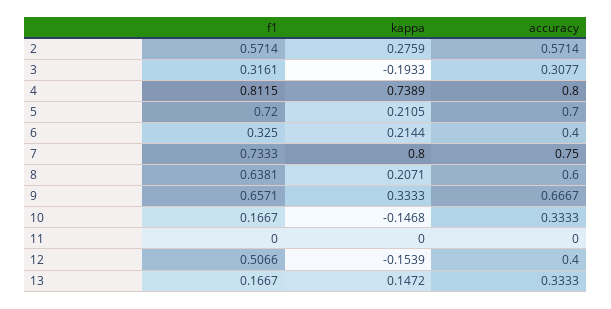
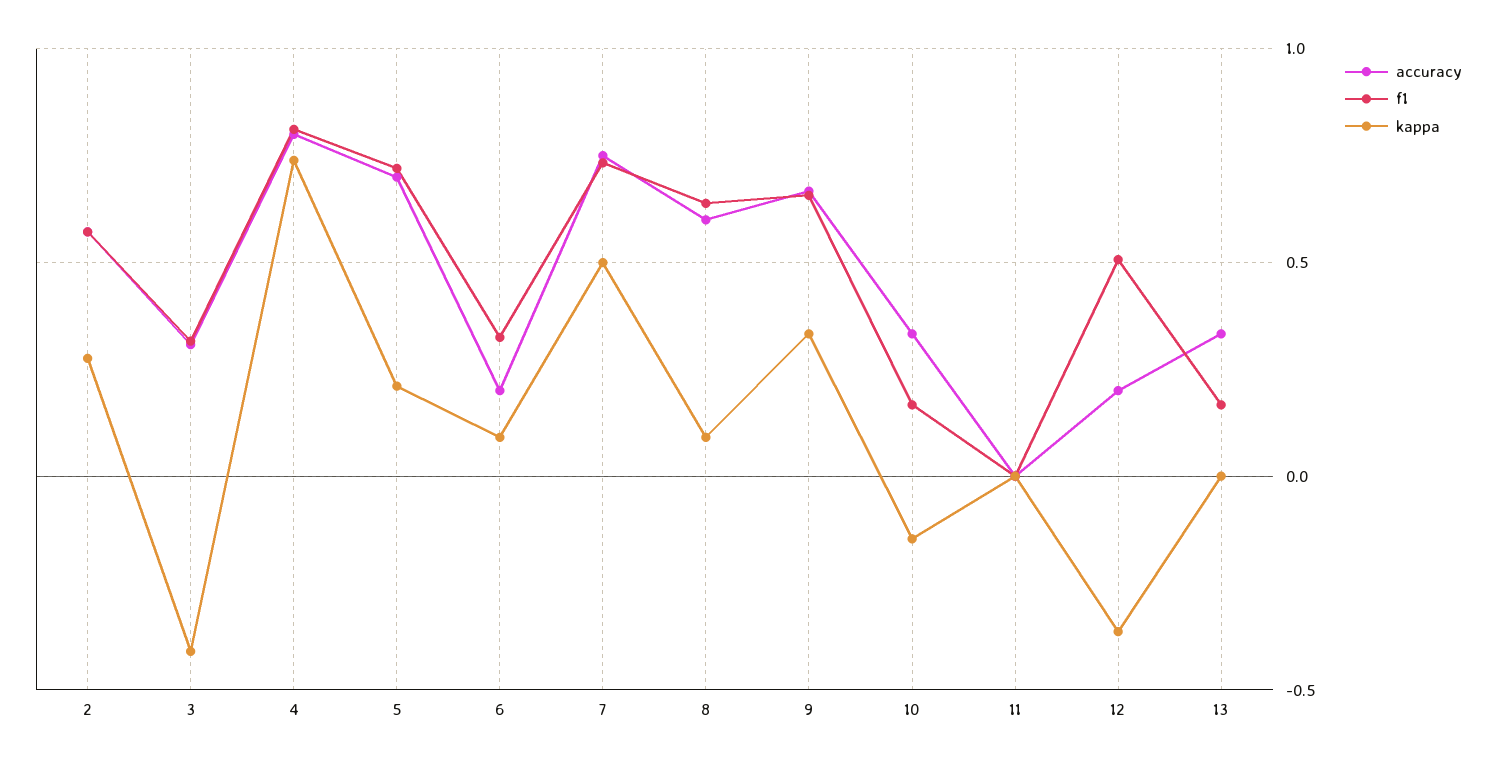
kappa, 3: -0.1933 -> -0.4
kappa, 6: 0.2144 -> 0.1
accuracy, 6: 0.4 -> 0.2
kappa, 7: 0.8 -> 0.5
kappa, 8: 0.2071 -> 0.1
kappa, 12: -0.1539 -> -0.35
accuracy, 12: 0.4 -> 0.2
kappa, 13: 0.1472 -> 0

